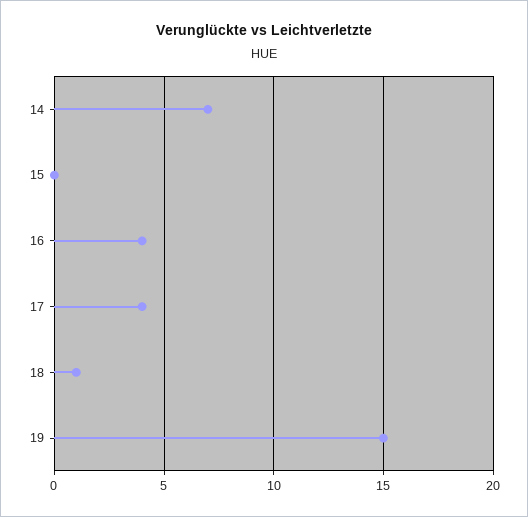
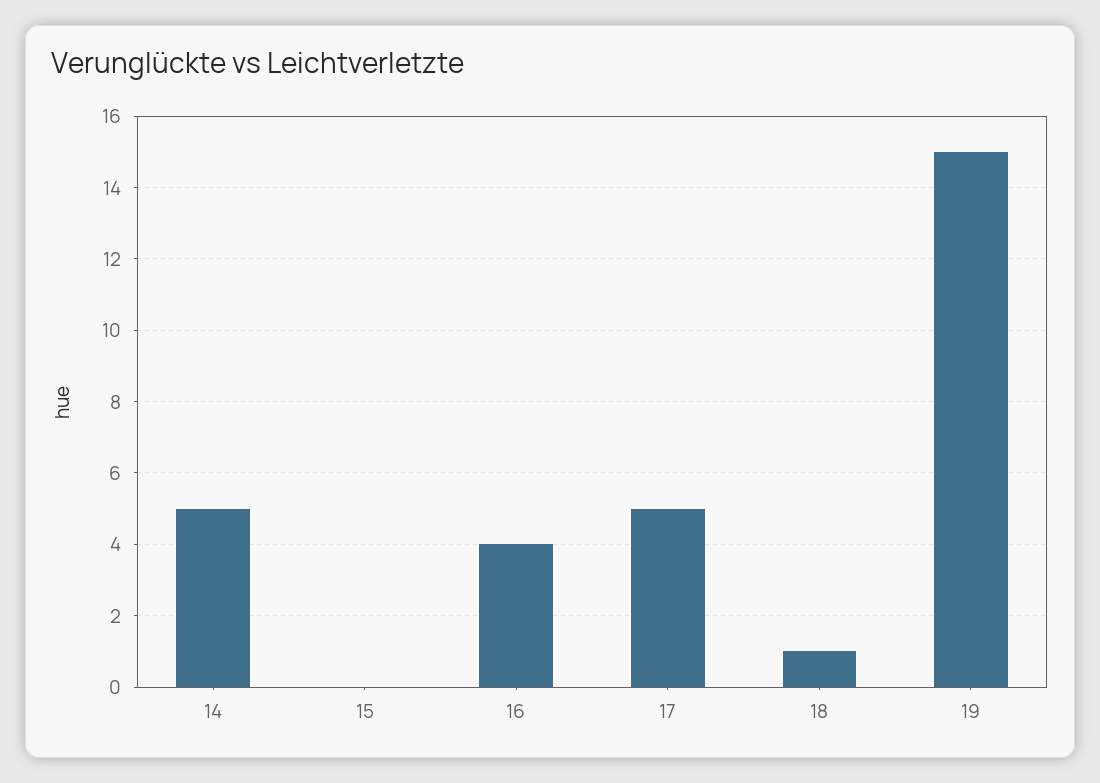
14: 7 -> 5
17: 4 -> 5

